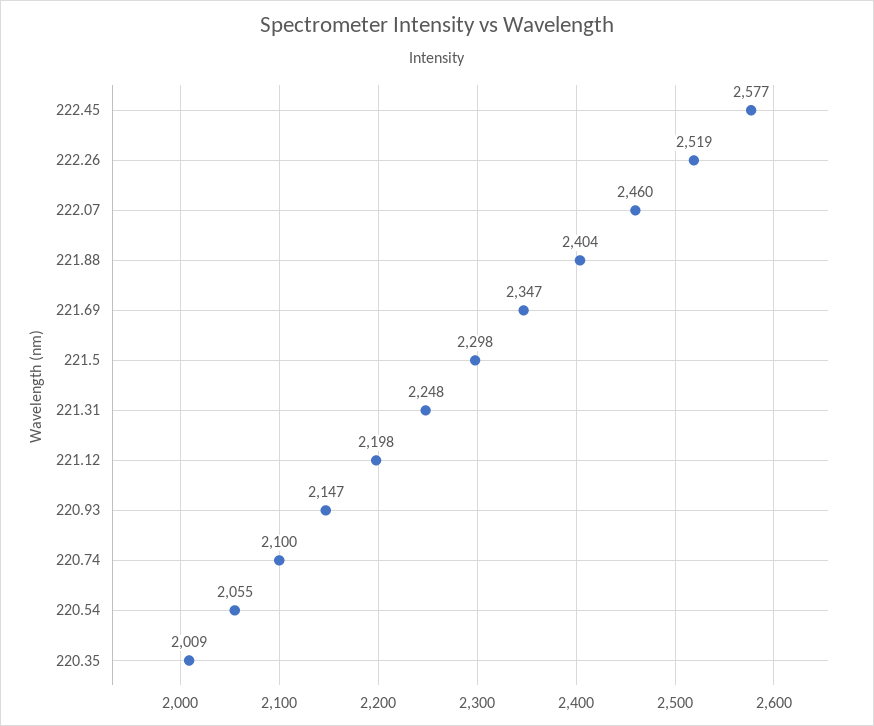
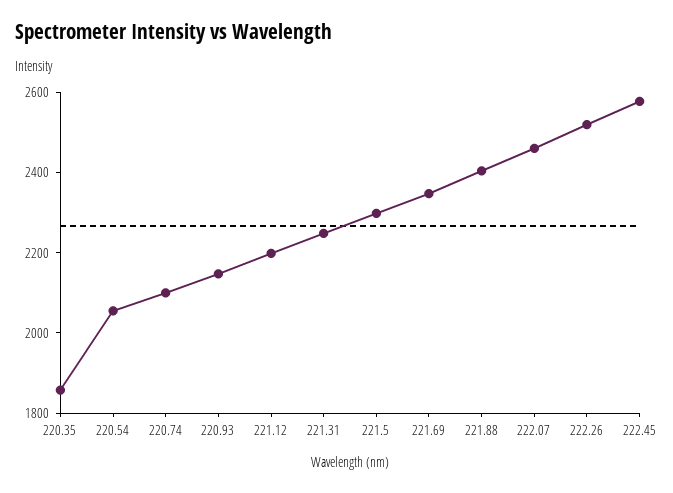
220.35: 2009 -> 1850

